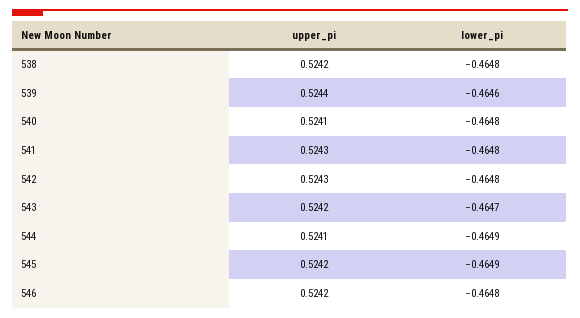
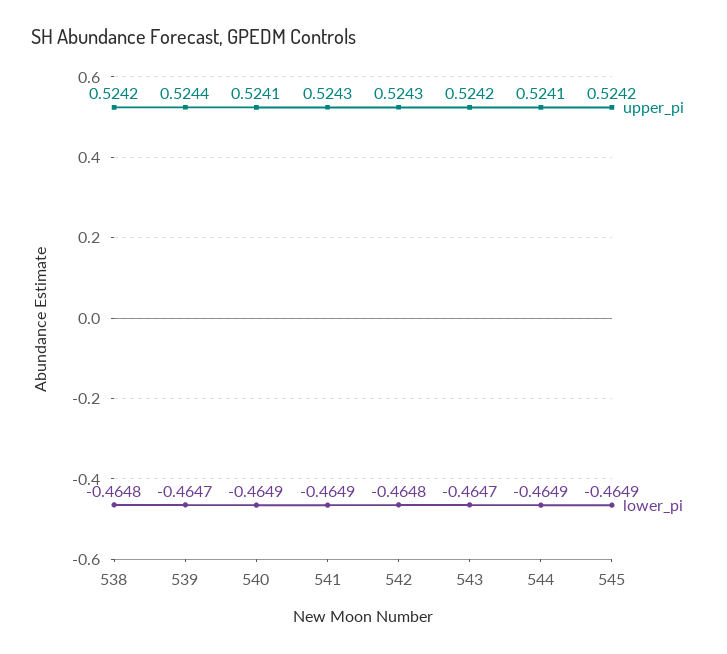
lower_pi, 539: -0.4646 -> -0.4647
lower_pi, 540: -0.4648 -> -0.4649
lower_pi, 541: -0.4648 -> -0.4649
upper_pi, 546: 0.5242 -> none
lower_pi, 546: -0.4648 -> none

